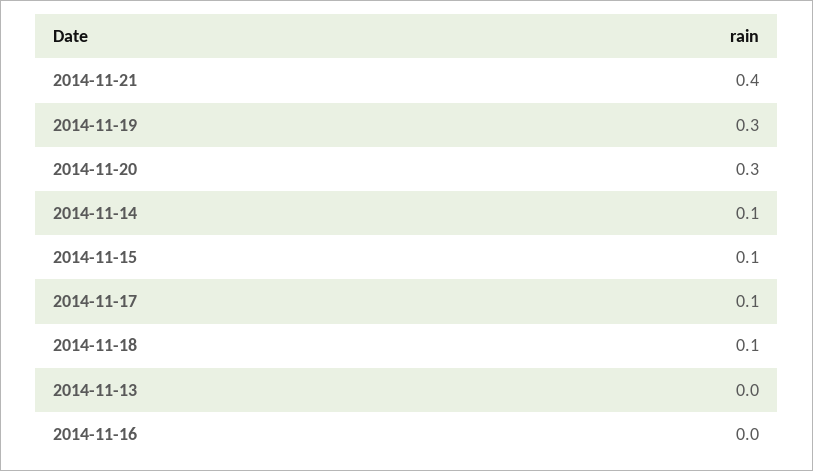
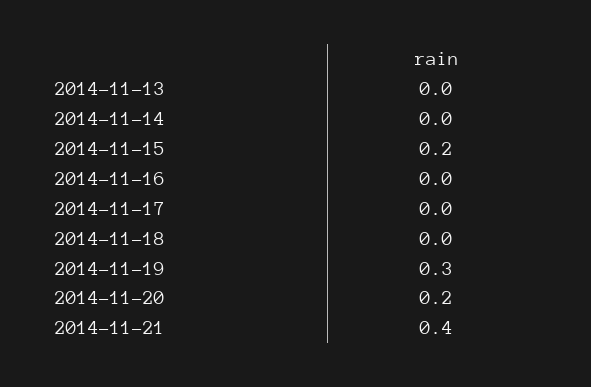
2014-11-20: 0.3 -> 0.2
2014-11-14: 0.1 -> 0
2014-11-15: 0.1 -> 0.2
2014-11-17: 0.1 -> 0
2014-11-18: 0.1 -> 0

